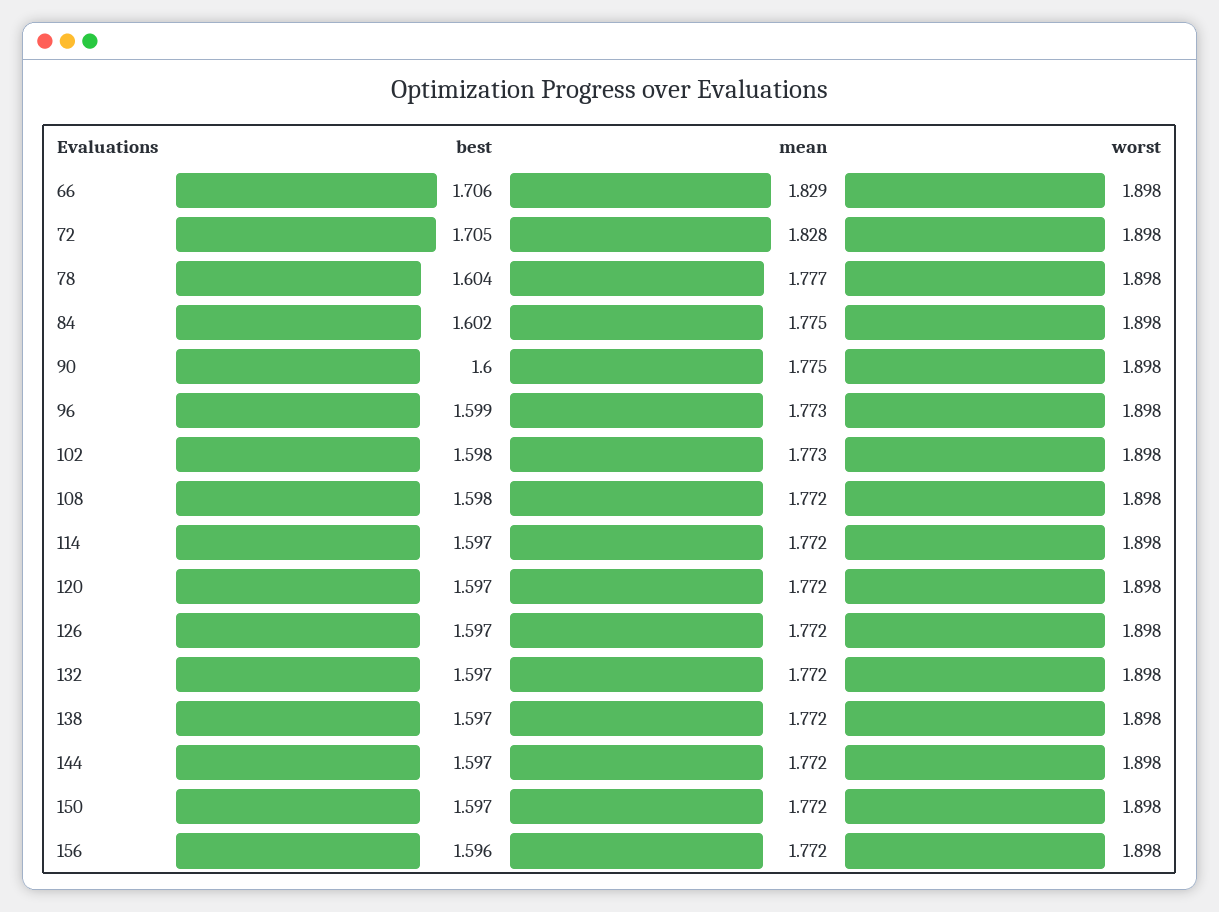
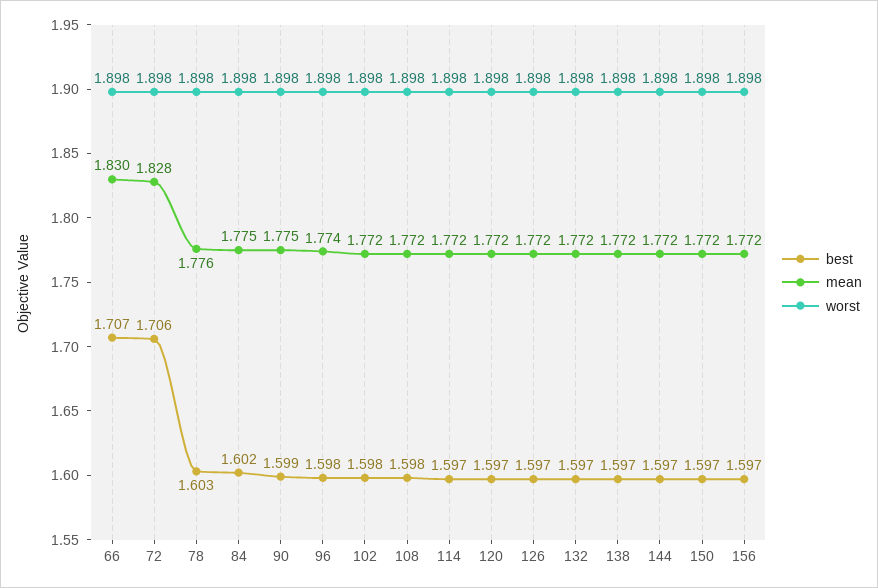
best, 66: 1.706 -> 1.707
mean, 66: 1.829 -> 1.83
best, 72: 1.705 -> 1.706
best, 78: 1.604 -> 1.603
mean, 78: 1.777 -> 1.776
best, 90: 1.6 -> 1.599
best, 96: 1.599 -> 1.598
mean, 96: 1.773 -> 1.774
mean, 102: 1.773 -> 1.772
best, 156: 1.596 -> 1.597

